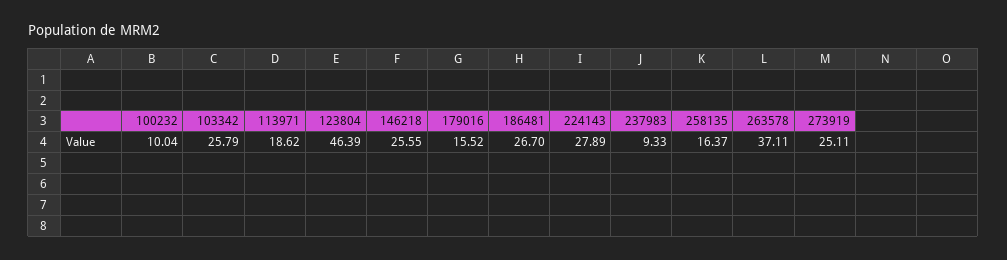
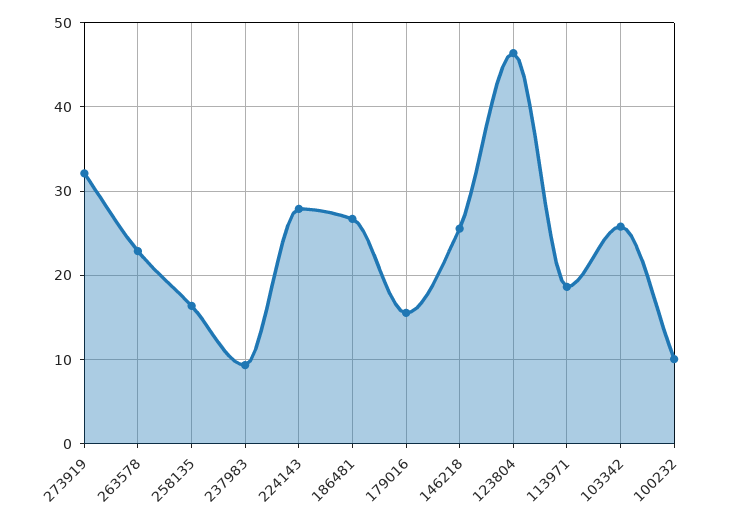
263578: 37.11 -> 23
273919: 25.11 -> 32

